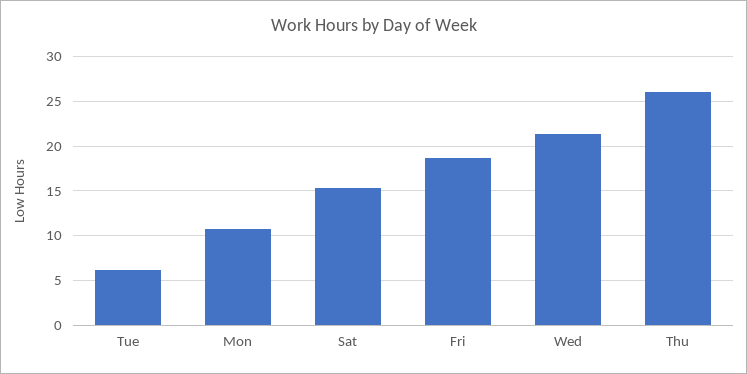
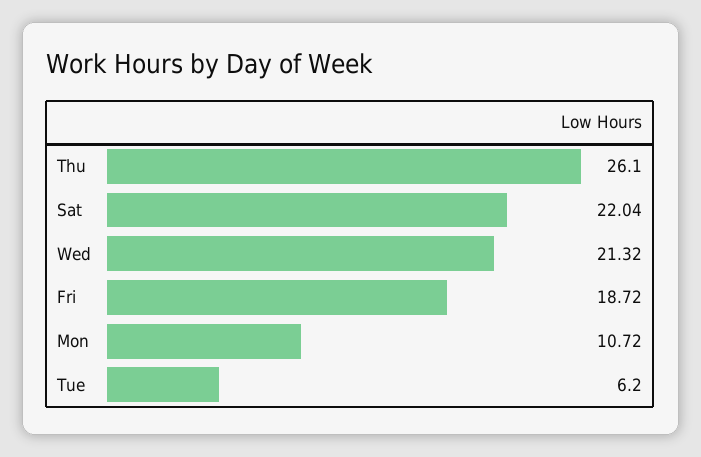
Sat: 15 -> 22.04

